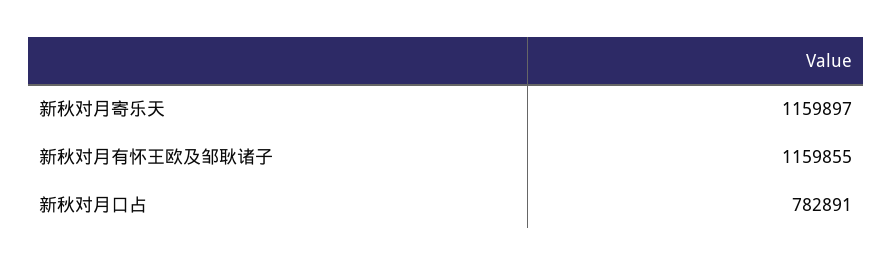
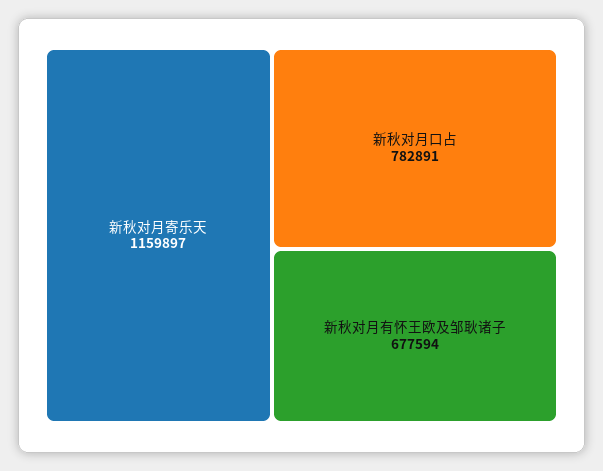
新秋对月有怀王欧及邹耿诸子: 1159855 -> 677594

